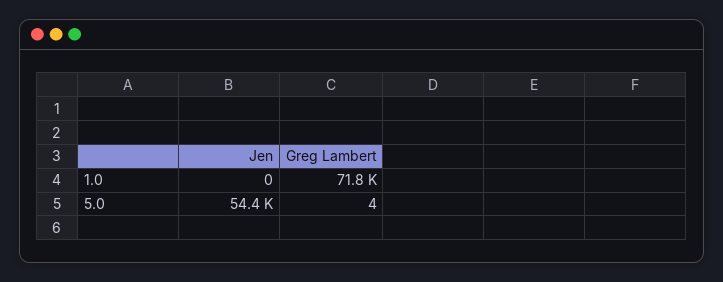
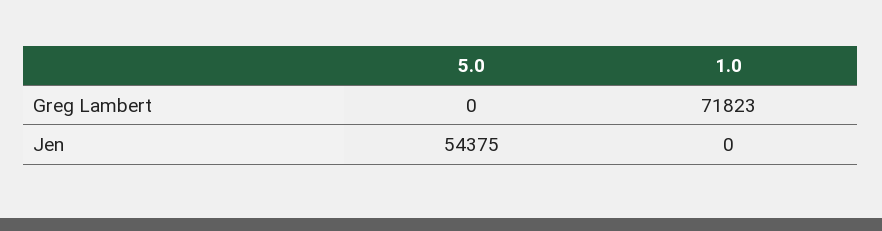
Greg Lambert, 5.0: 4 -> 0

